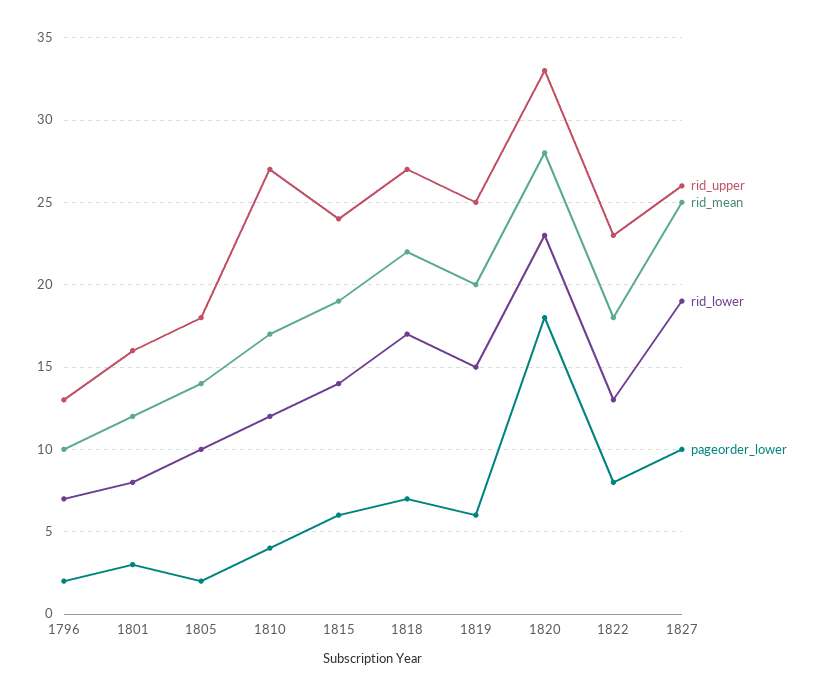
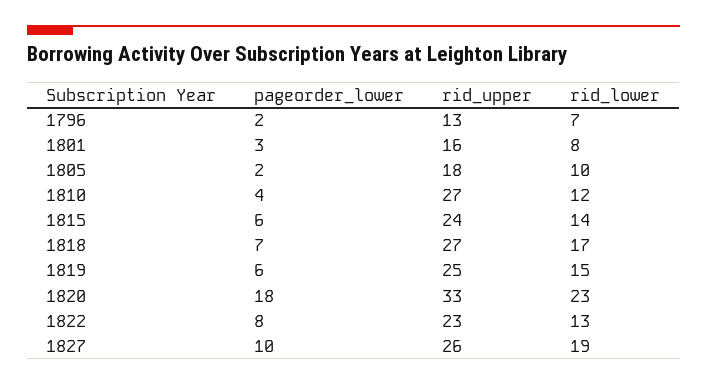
rid_mean, 1796: 10 -> none
rid_mean, 1801: 12 -> none
rid_mean, 1805: 14 -> none
rid_mean, 1810: 17 -> none
rid_mean, 1815: 19 -> none
rid_mean, 1818: 22 -> none
rid_mean, 1819: 20 -> none
rid_mean, 1820: 28 -> none
rid_mean, 1822: 18 -> none
rid_mean, 1827: 25 -> none

